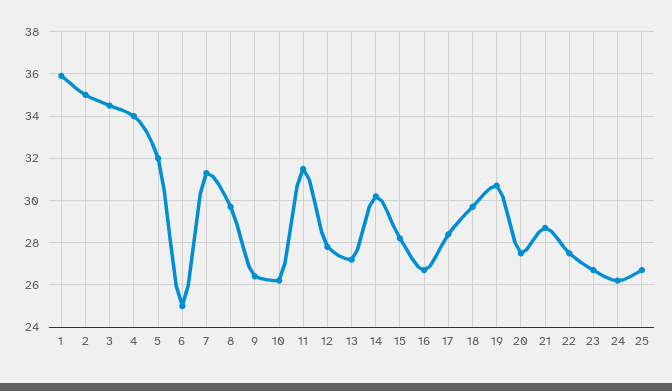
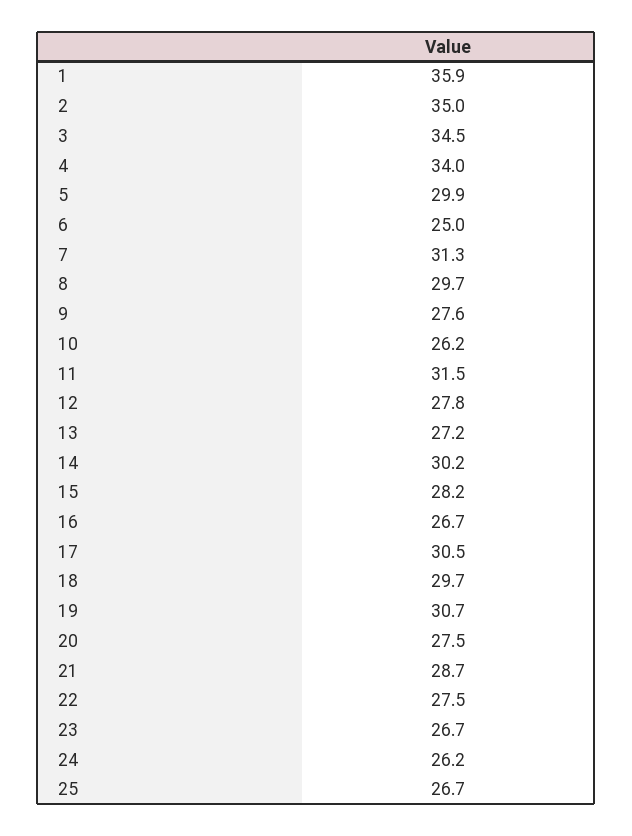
5: 32 -> 29.9
9: 26.5 -> 27.6
17: 28.5 -> 30.5

